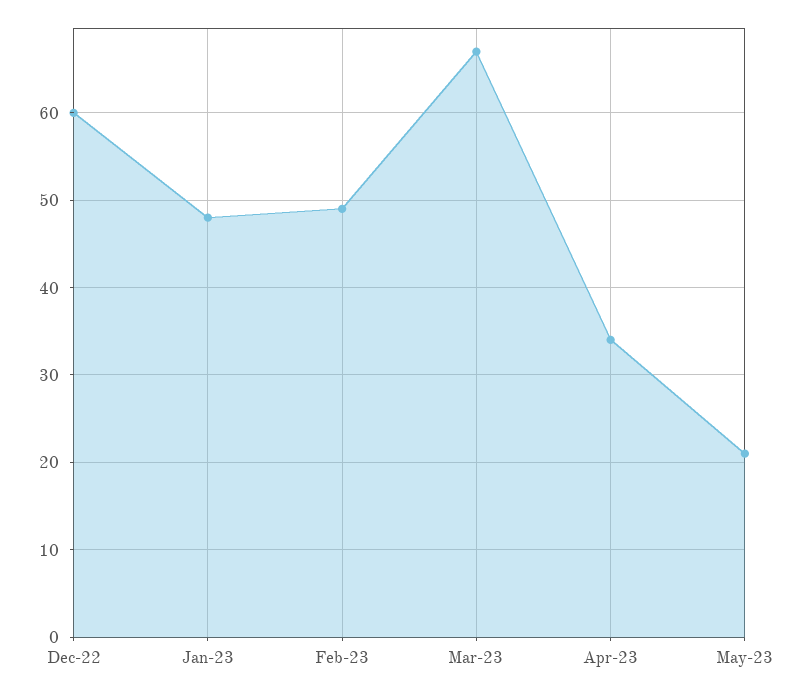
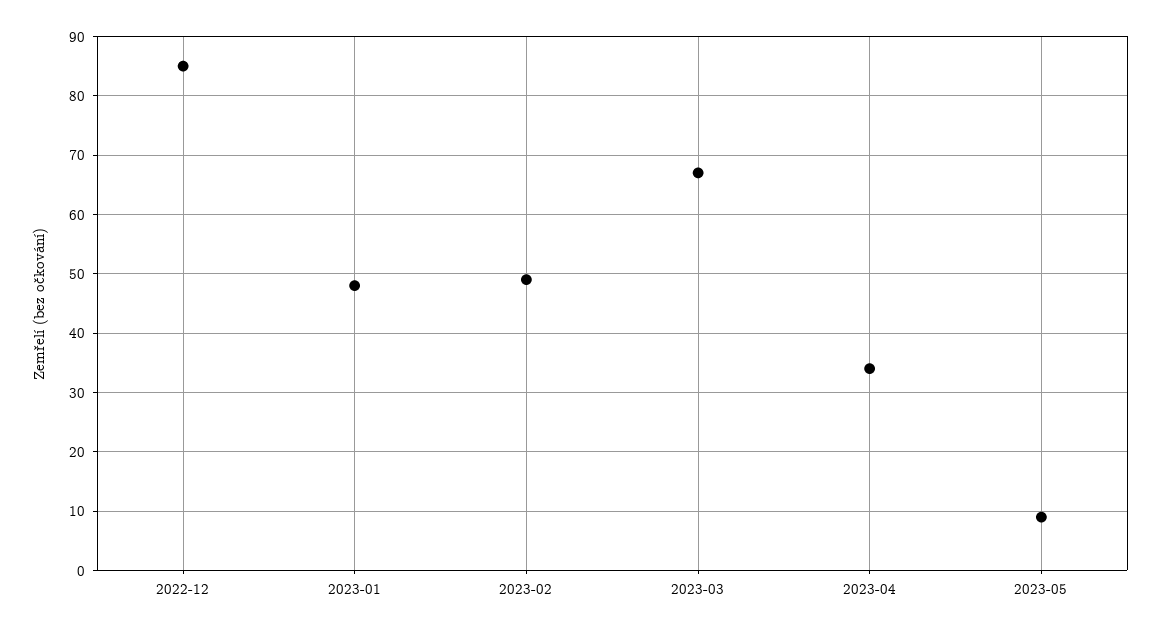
Dec-22: 60 -> 85
May-23: 21 -> 10

